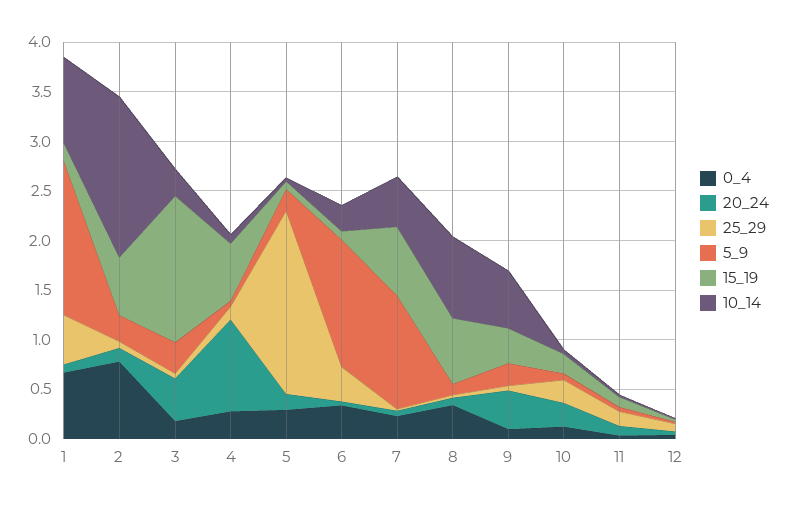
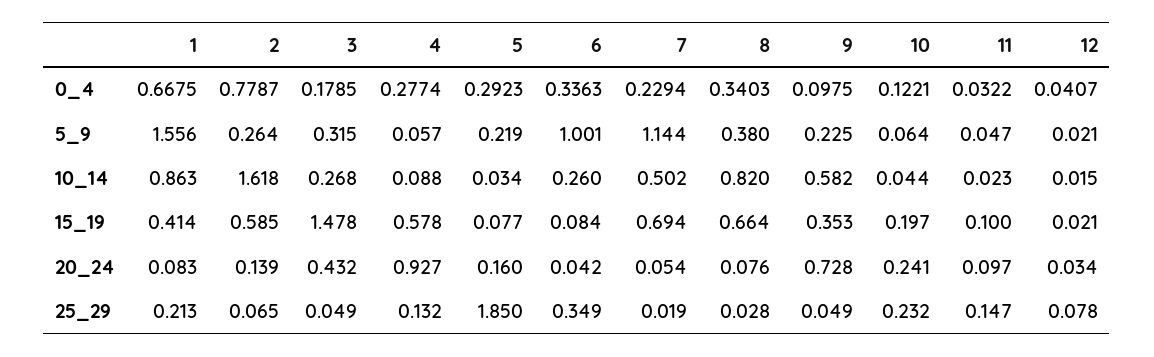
25_29, 1: 0.5 -> 0.213
15_19, 1: 0.2 -> 0.414
5_9, 6: 1.3 -> 1.001
5_9, 8: 0.1 -> 0.38
20_24, 9: 0.4 -> 0.728

